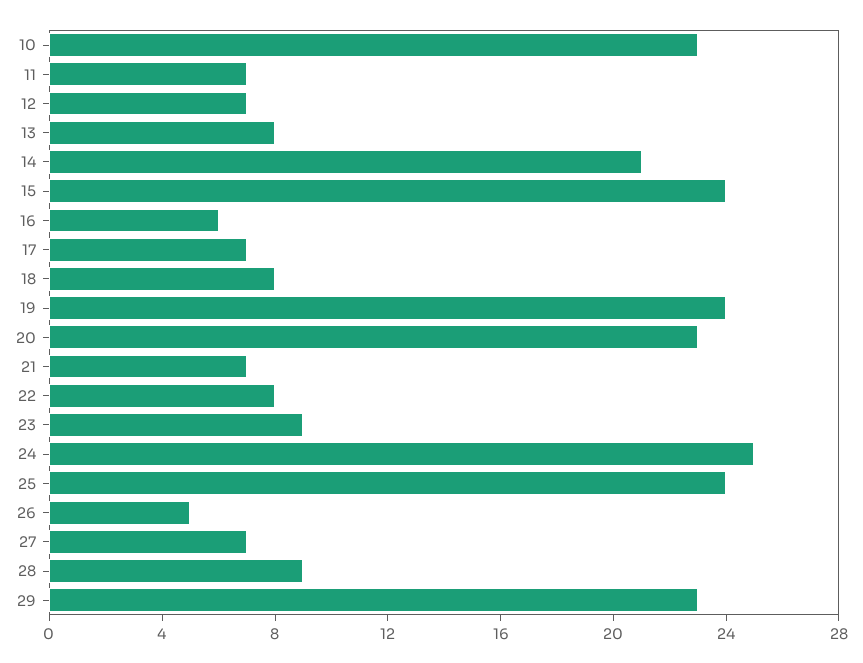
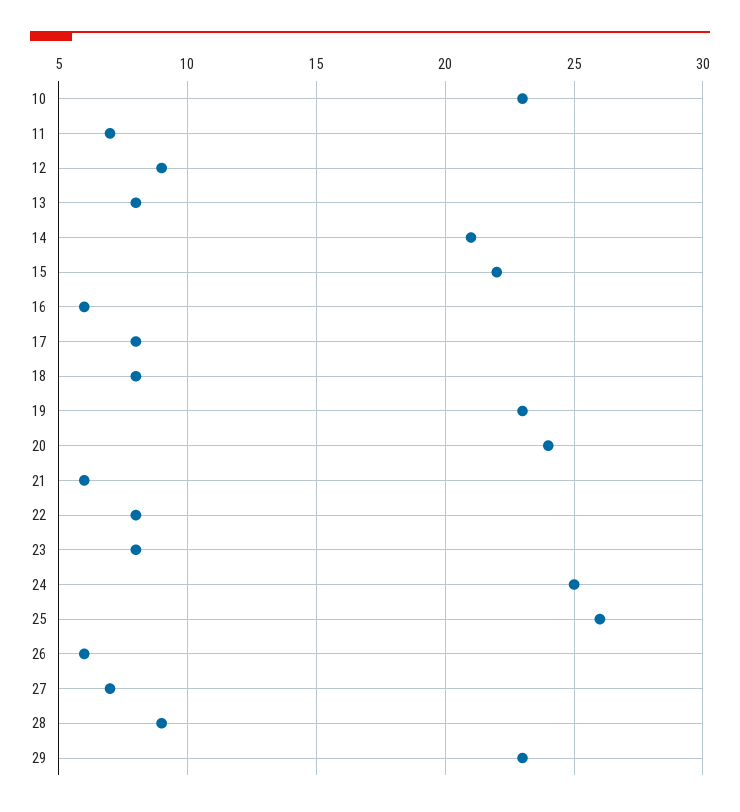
12: 7 -> 9
15: 24 -> 22
17: 7 -> 8
19: 24 -> 23
20: 23 -> 24
21: 7 -> 6
23: 9 -> 8
25: 24 -> 26
26: 5 -> 6

